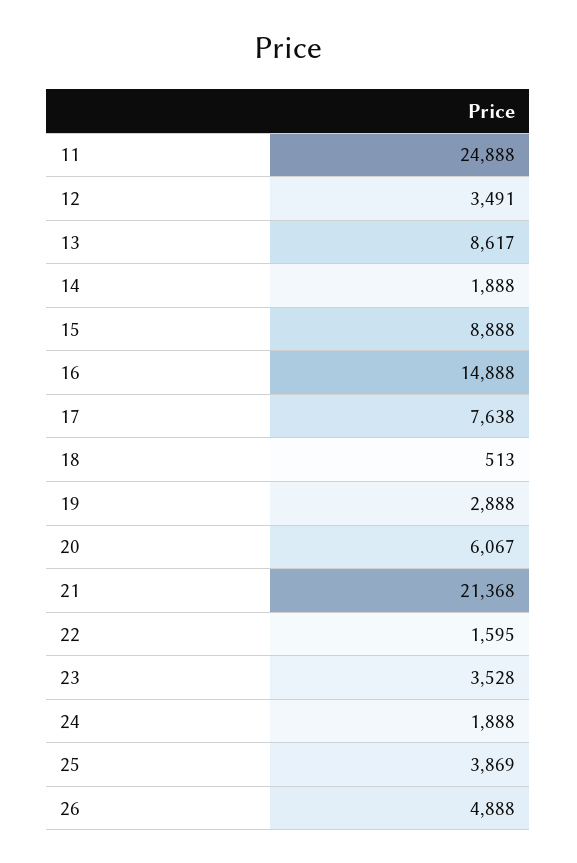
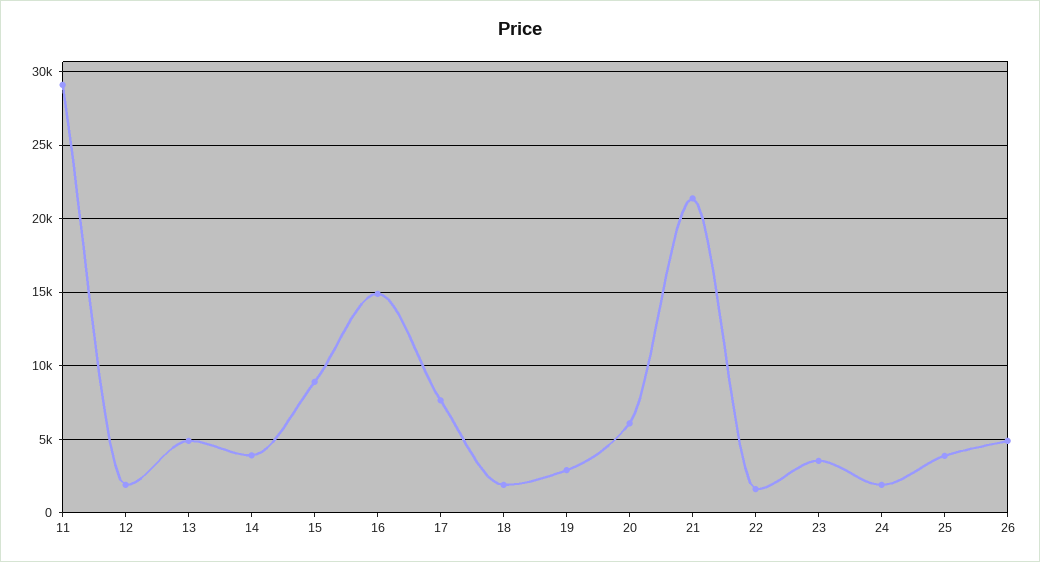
11: 24888 -> 29000
12: 3491 -> 2000
13: 8617 -> 5000
14: 1888 -> 4000
18: 513 -> 2000

